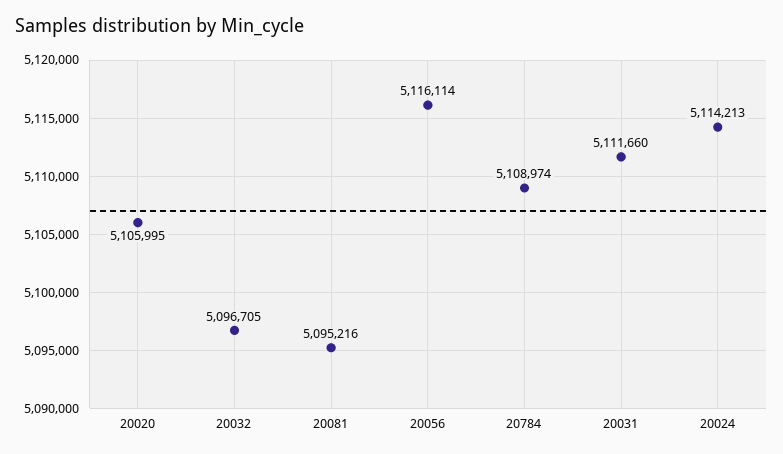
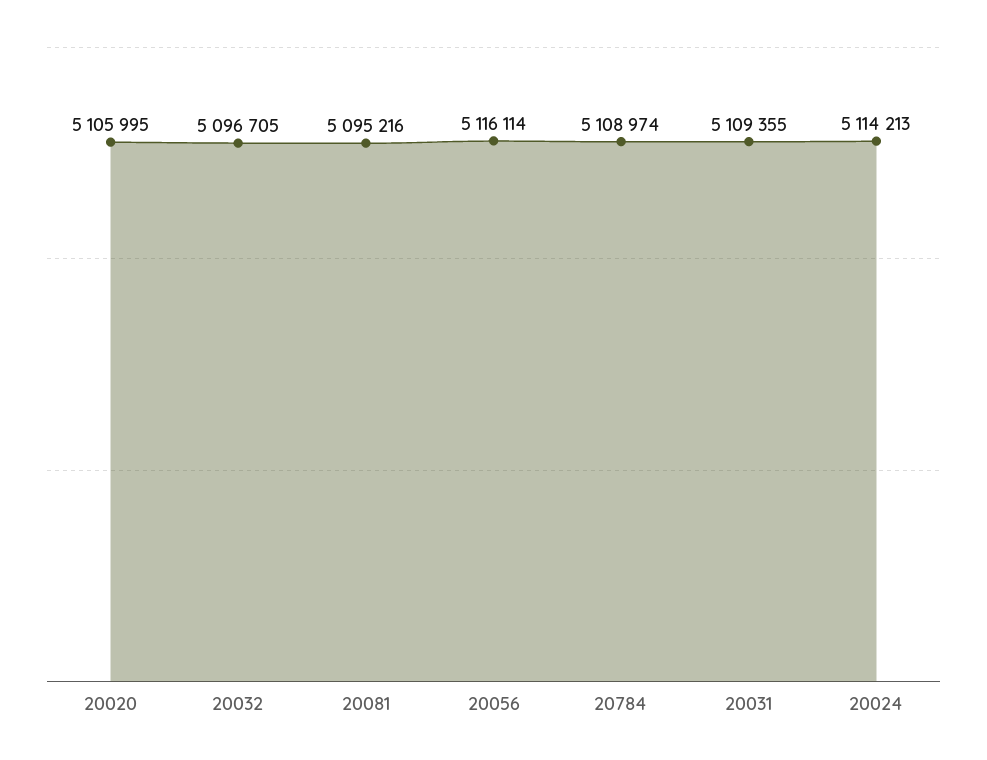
20031: 5111660 -> 5109355

